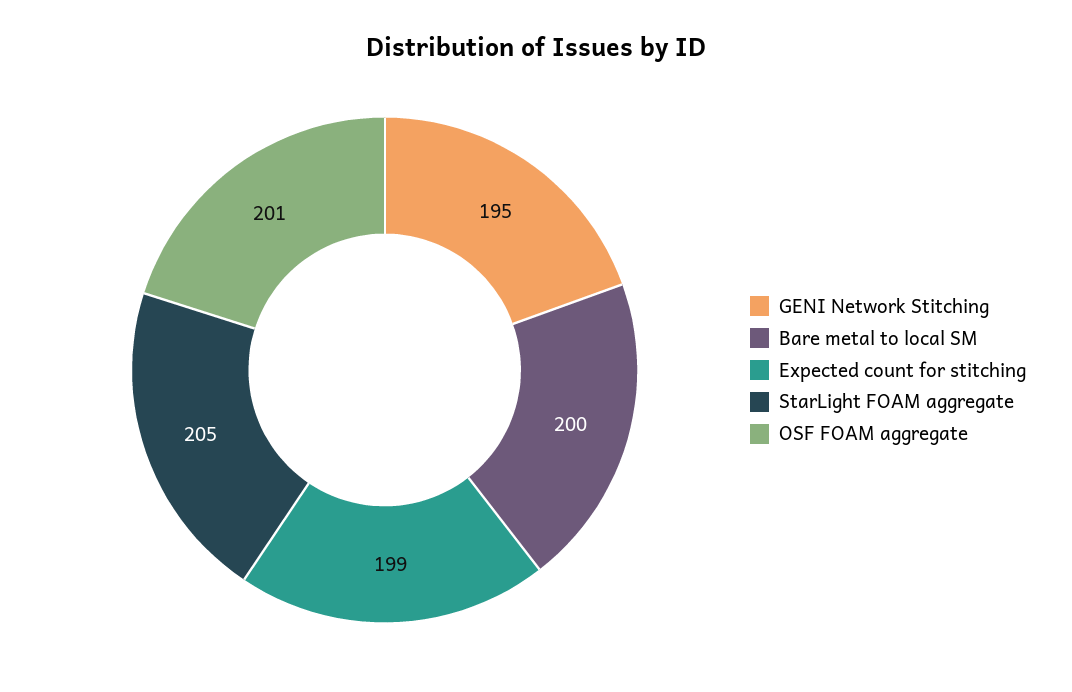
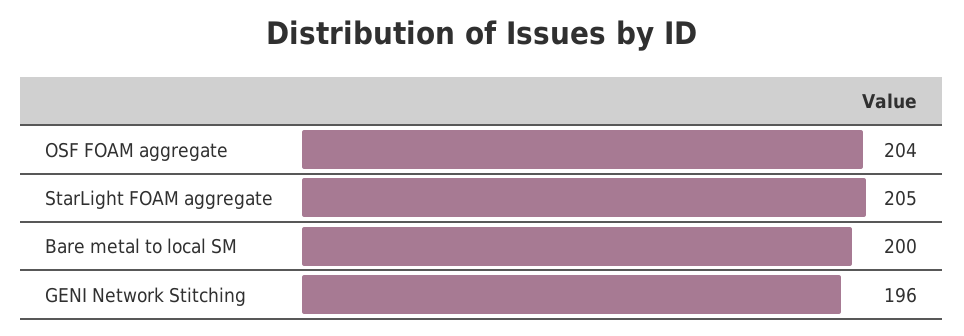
GENI Network Stitching: 195 -> 196
Expected count for stitching: 199 -> none
OSF FOAM aggregate: 201 -> 204

